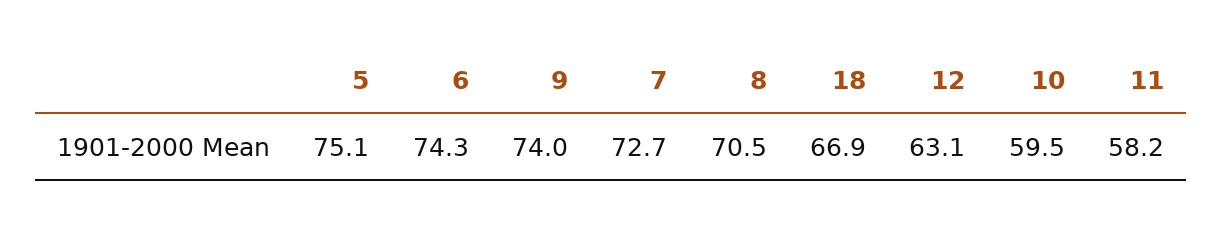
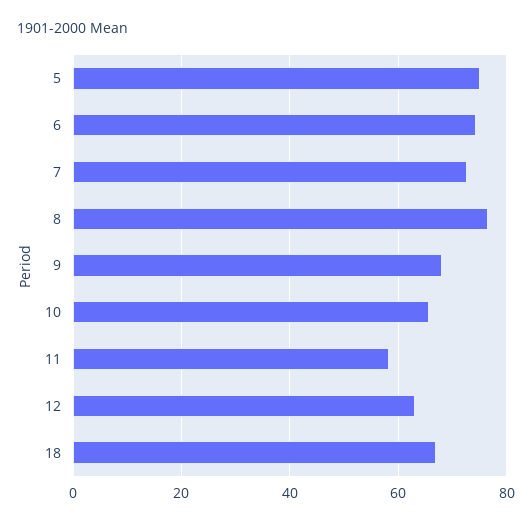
9: 74 -> 68
8: 70.5 -> 76
10: 59.5 -> 66

